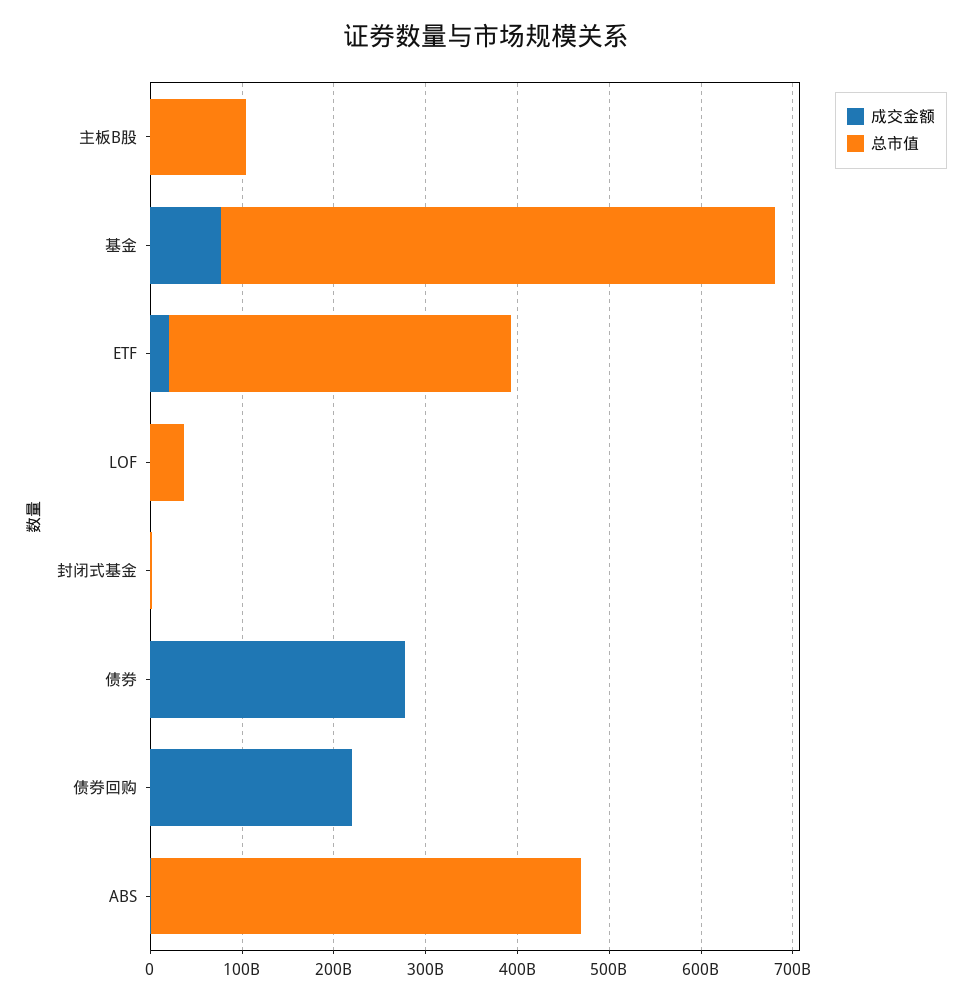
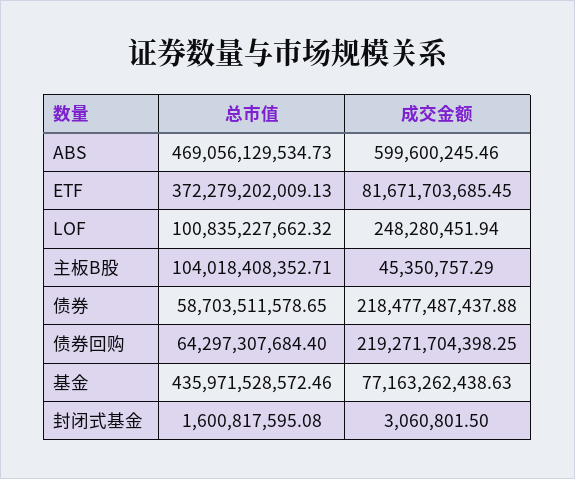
总市值, 基金: 600000000000 -> 435971528572.46
成交金额, ETF: 20000000000 -> 81671703685.45
总市值, LOF: 40000000000 -> 100835227662.32
成交金额, 债券: 280000000000 -> 218477487437.88
总市值, 债券: 0 -> 58703511578.65
总市值, 债券回购: 0 -> 64297307684.4

